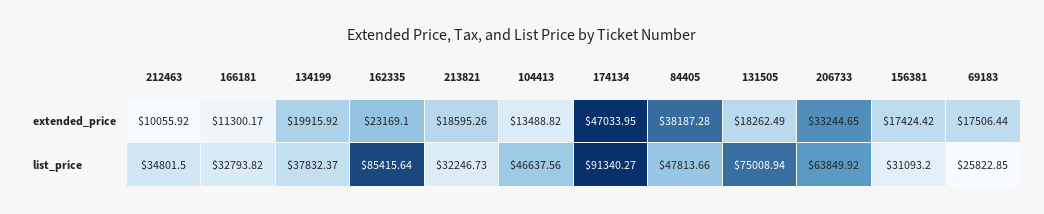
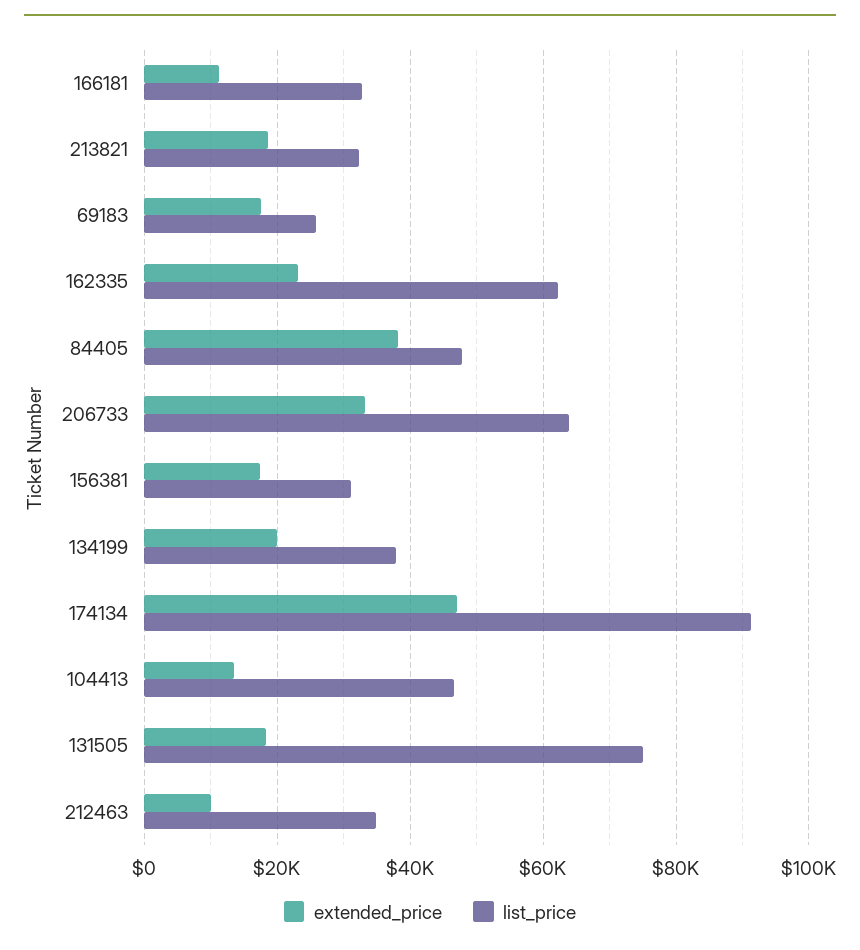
list_price, 162335: 85415.64 -> 62000

